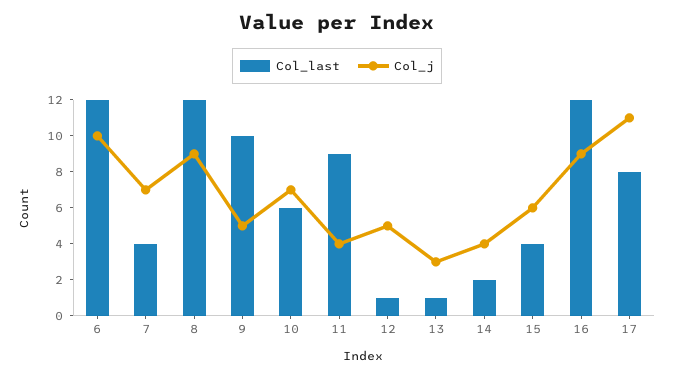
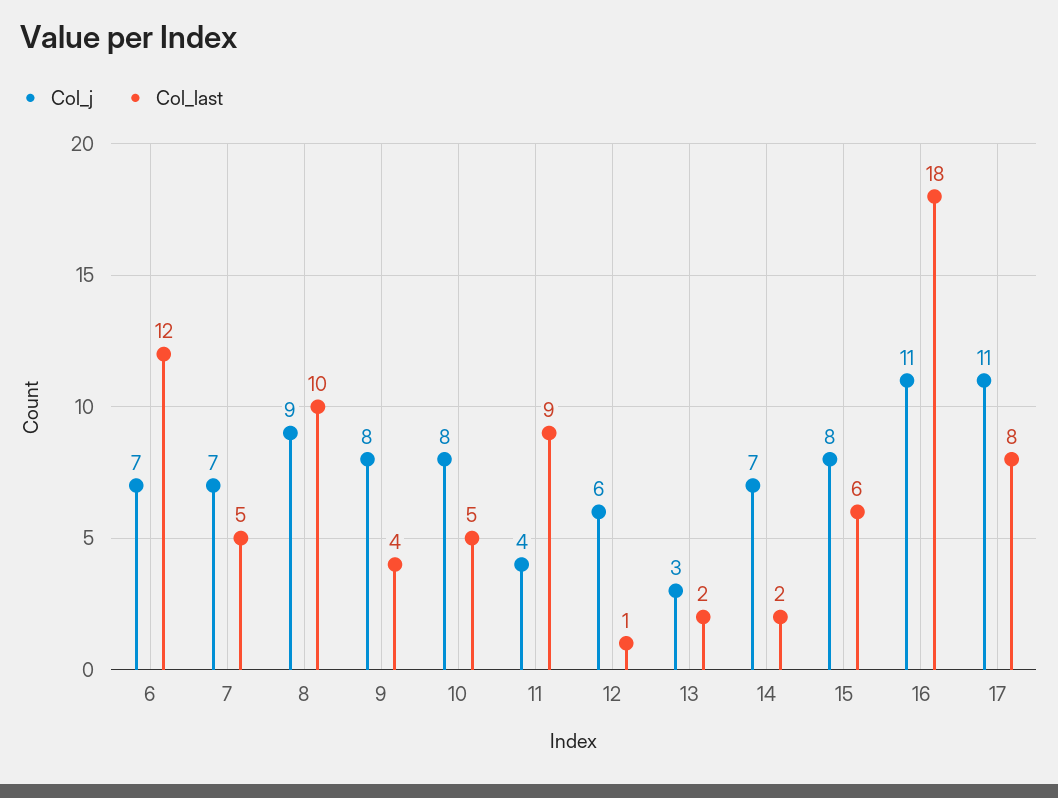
Col_j, 6: 10 -> 7
Col_last, 7: 4 -> 5
Col_last, 8: 12 -> 10
Col_last, 9: 10 -> 4
Col_j, 9: 5 -> 8
Col_last, 10: 6 -> 5
Col_j, 10: 7 -> 8
Col_j, 12: 5 -> 6
Col_last, 13: 1 -> 2
Col_j, 14: 4 -> 7
Col_last, 15: 4 -> 6
Col_j, 15: 6 -> 8
Col_last, 16: 12 -> 18
Col_j, 16: 9 -> 11

